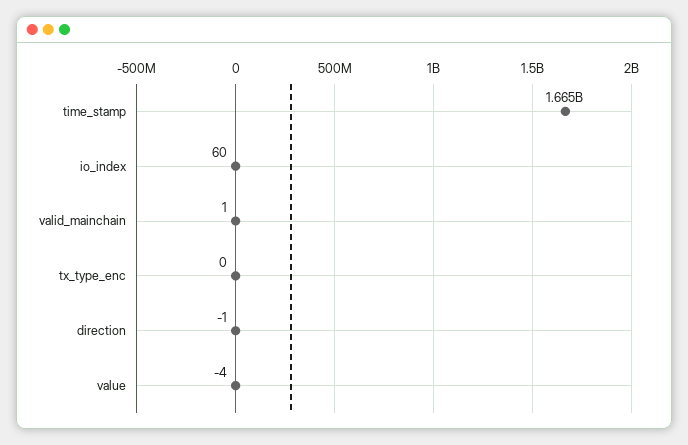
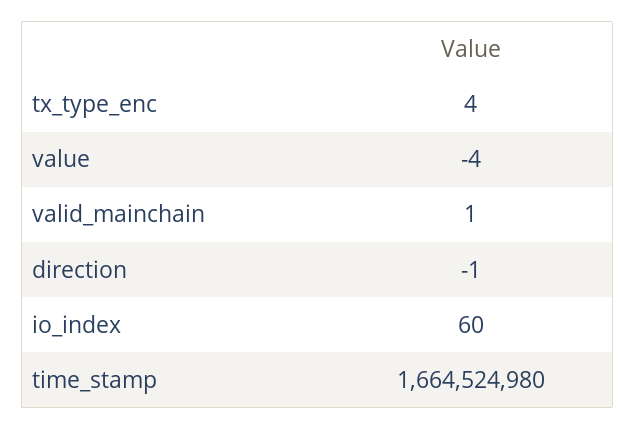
tx_type_enc: 0 -> 4

